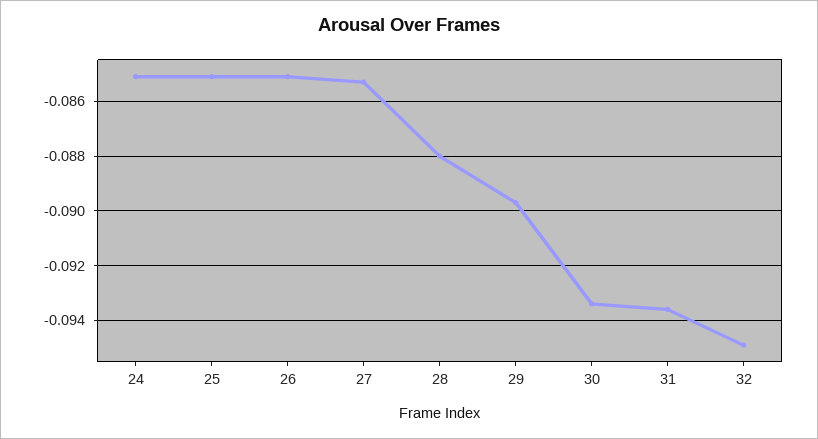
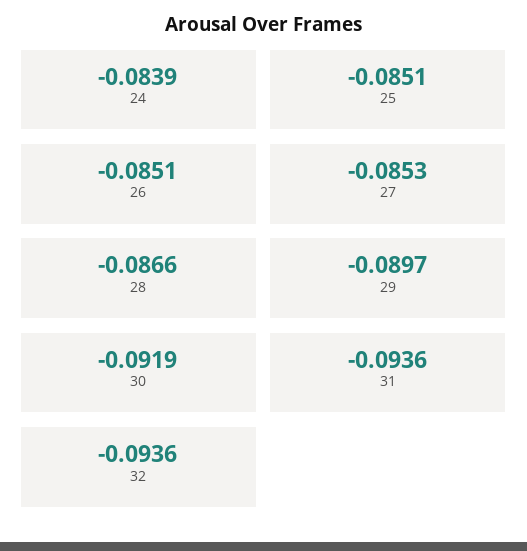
24: -0.085 -> -0.0839
28: -0.088 -> -0.0866
30: -0.0935 -> -0.0919
32: -0.095 -> -0.0936

